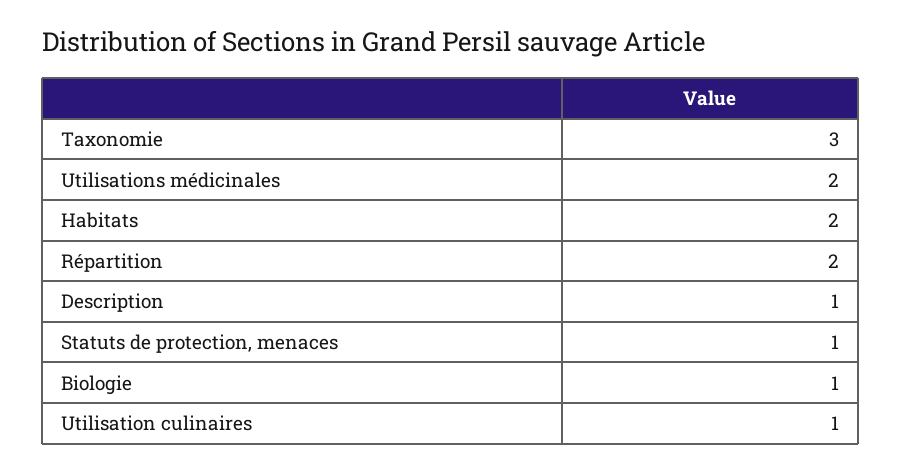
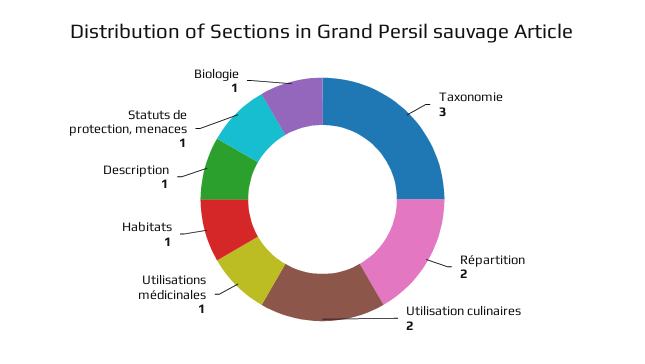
Utilisations médicinales: 2 -> 1
Habitats: 2 -> 1
Utilisation culinaires: 1 -> 2

